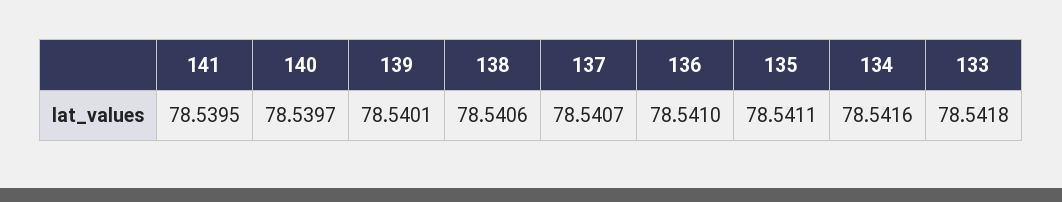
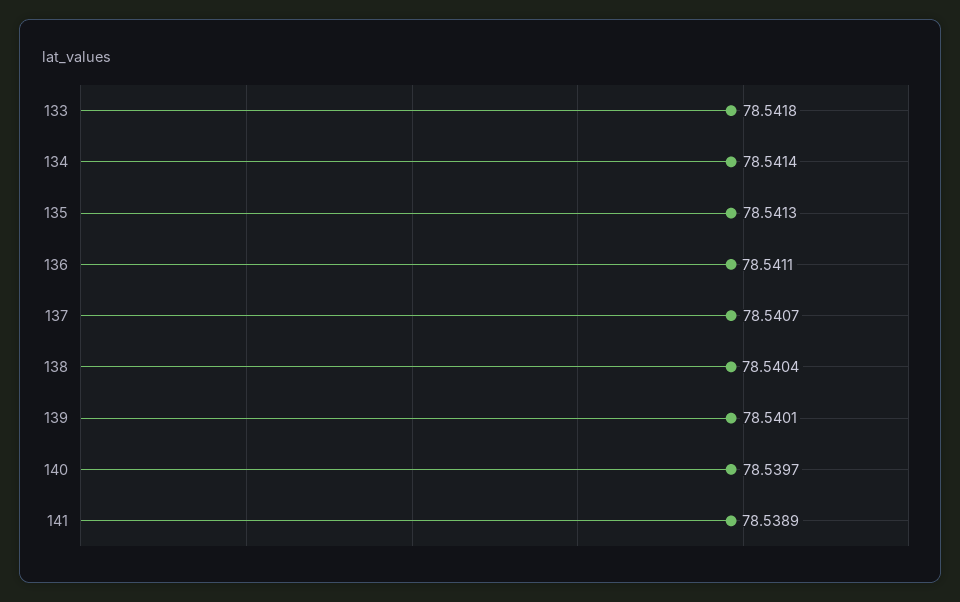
141: 78.5395 -> 78.5389
138: 78.5406 -> 78.5404
136: 78.541 -> 78.5411
135: 78.5411 -> 78.5413
134: 78.5416 -> 78.5414

